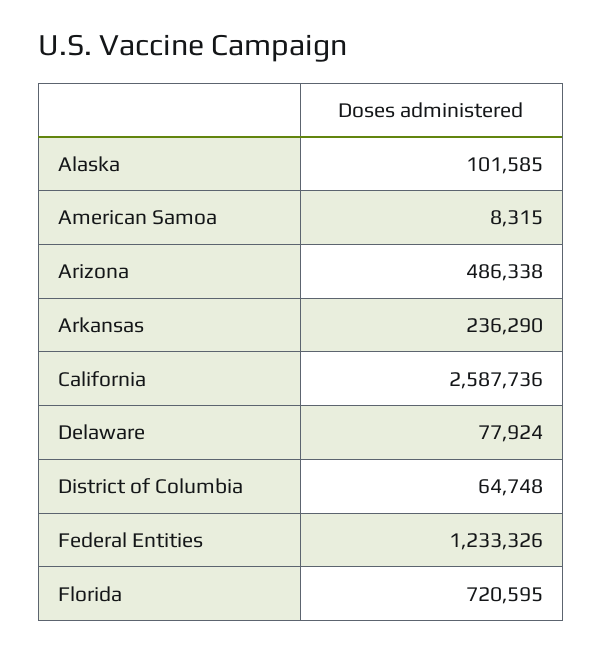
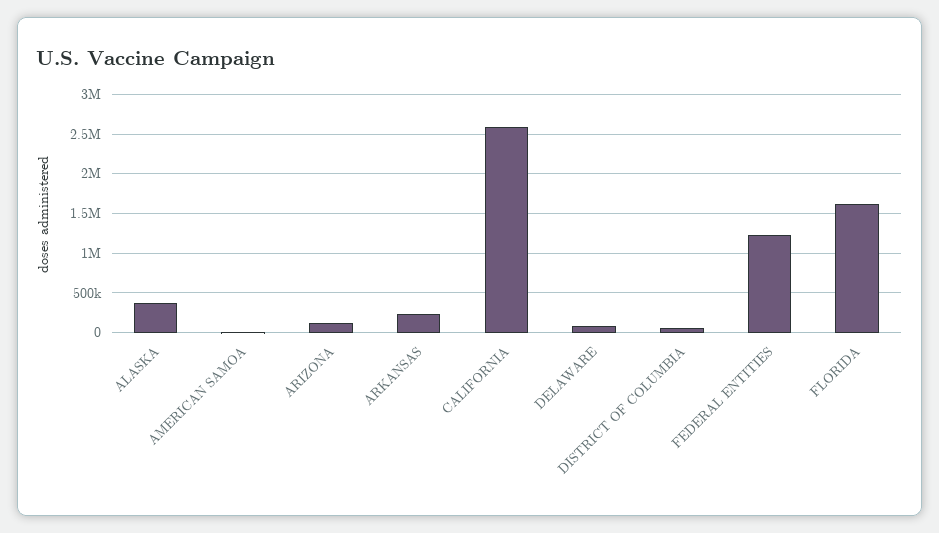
Alaska: 101585 -> 400000
Arizona: 486338 -> 100000
Florida: 720595 -> 1600000

